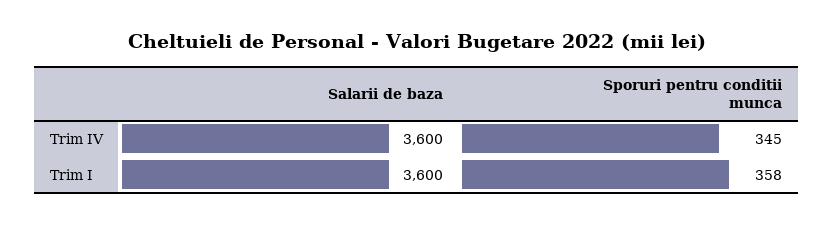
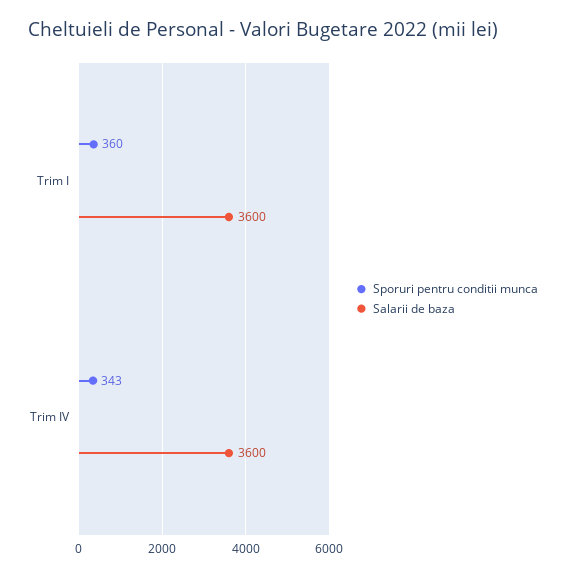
Sporuri pentru conditii munca, Trim IV: 345 -> 343
Sporuri pentru conditii munca, Trim I: 358 -> 360

